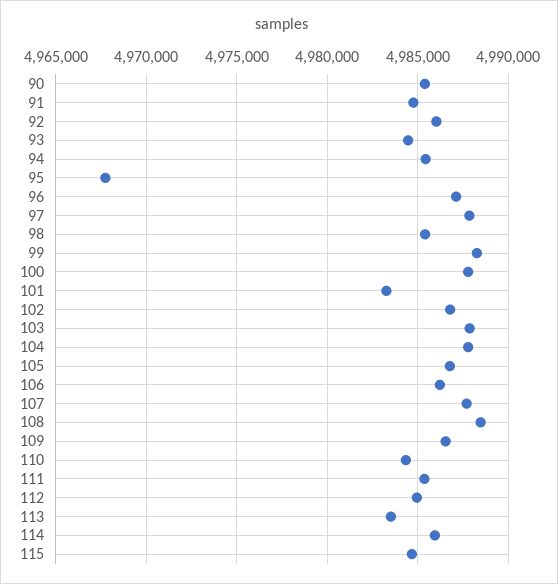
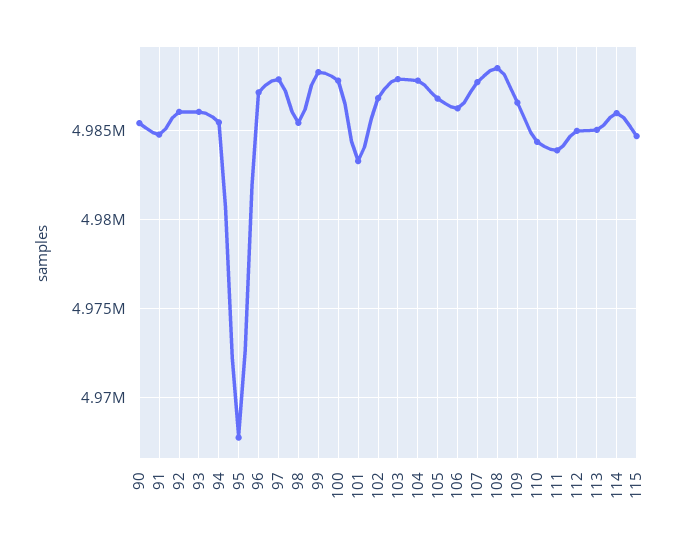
93: 4984500 -> 4986000
111: 4985500 -> 4984000
113: 4983500 -> 4985000

